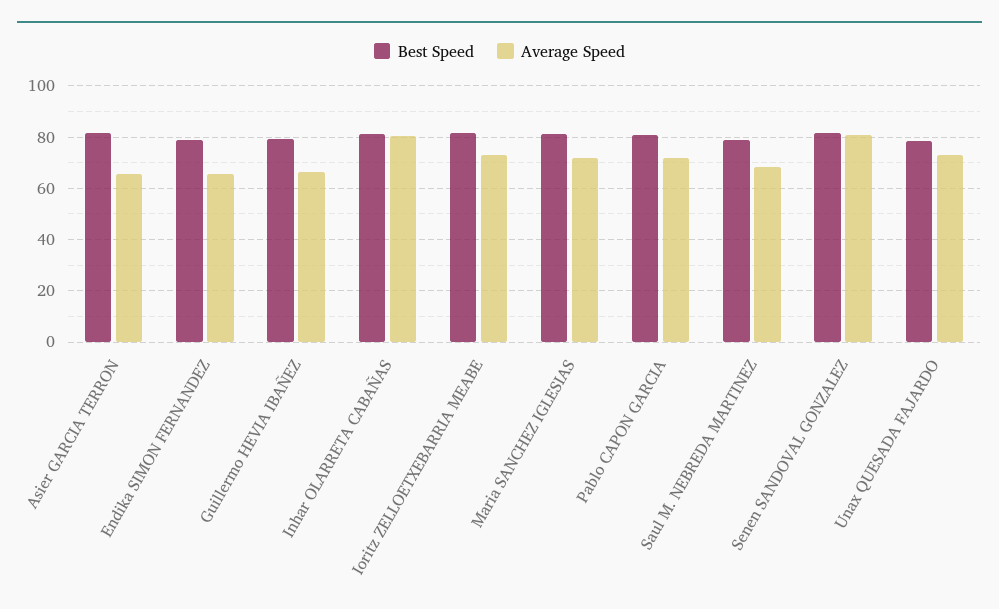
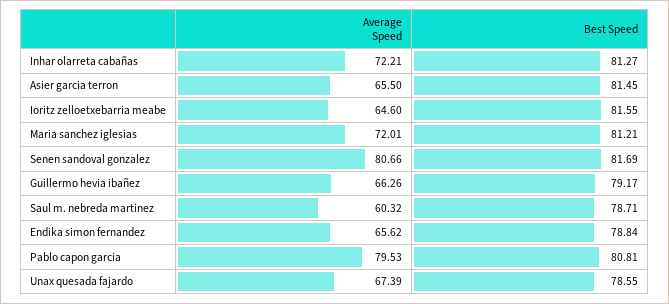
Average Speed, Inhar OLARRETA CABAÑAS: 80 -> 72.21
Average Speed, Ioritz ZELLOETXEBARRIA MEABE: 72.5 -> 64.6
Average Speed, Pablo CAPON GARCIA: 72.5 -> 79.53
Average Speed, Saul M. NEBREDA MARTINEZ: 67.5 -> 60.32
Average Speed, Unax QUESADA FAJARDO: 72.5 -> 67.39

